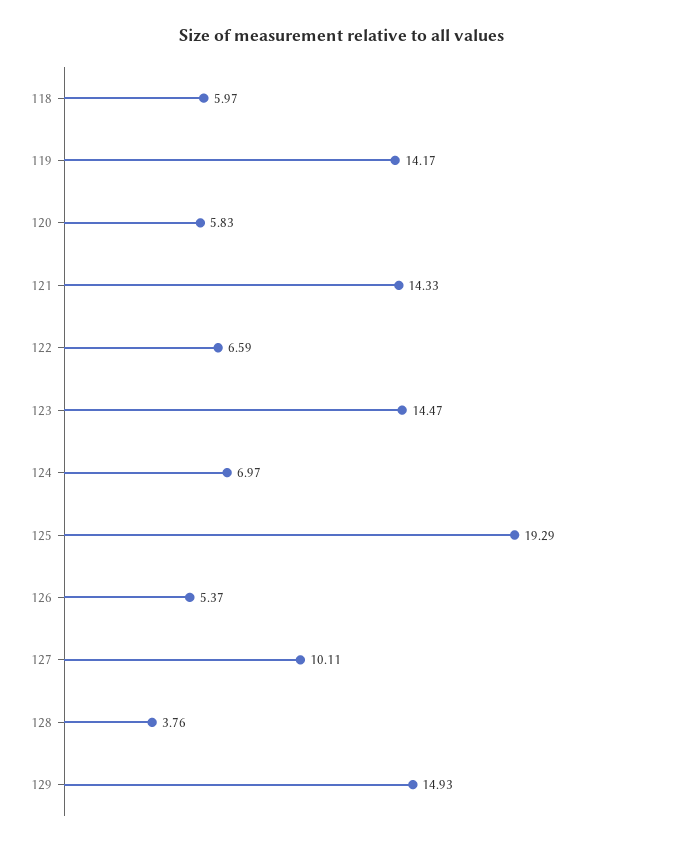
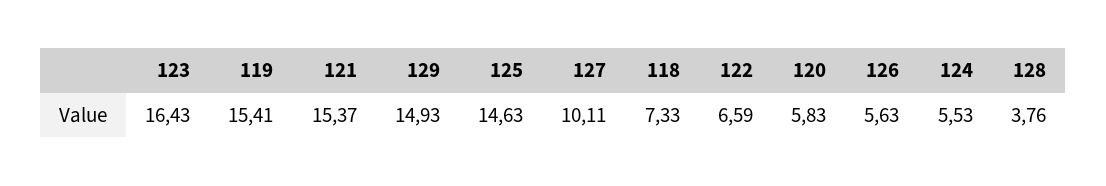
118: 5.97 -> 7.33
119: 14.17 -> 15.41
121: 14.33 -> 15.37
123: 14.47 -> 16.43
124: 6.97 -> 5.53
125: 19.29 -> 14.63
126: 5.37 -> 5.63

